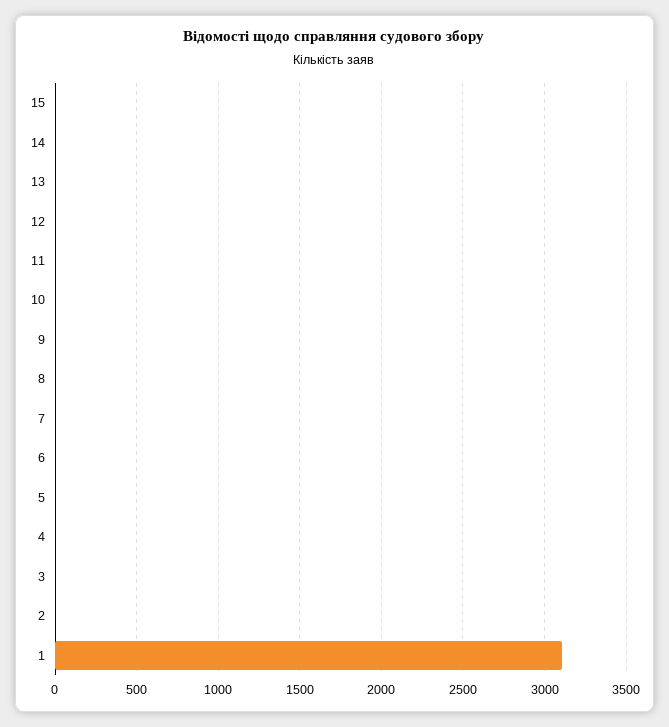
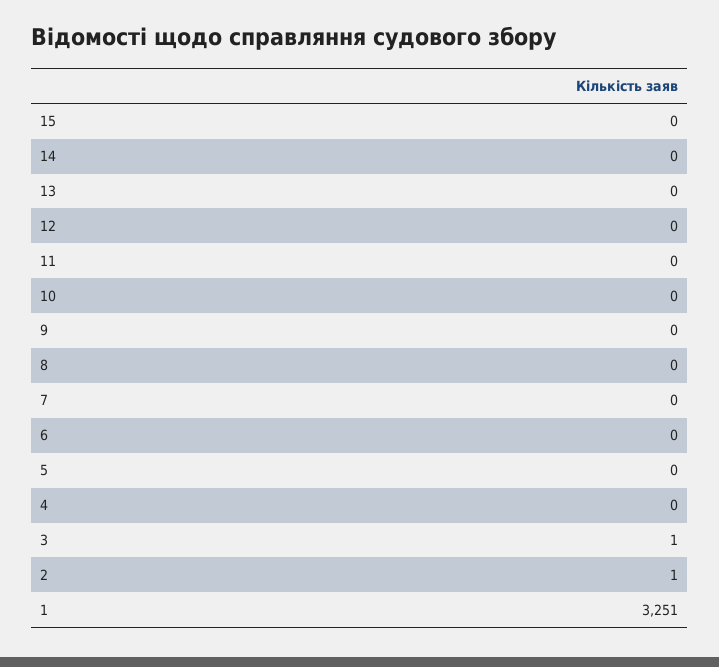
1: 3100 -> 3251

